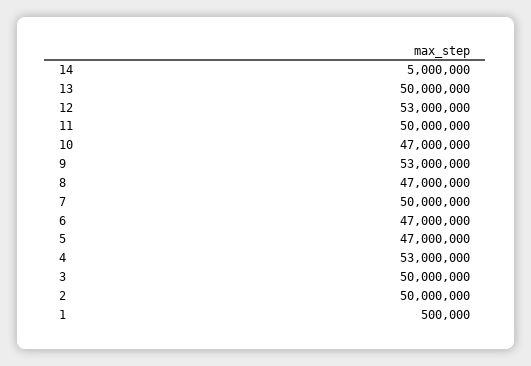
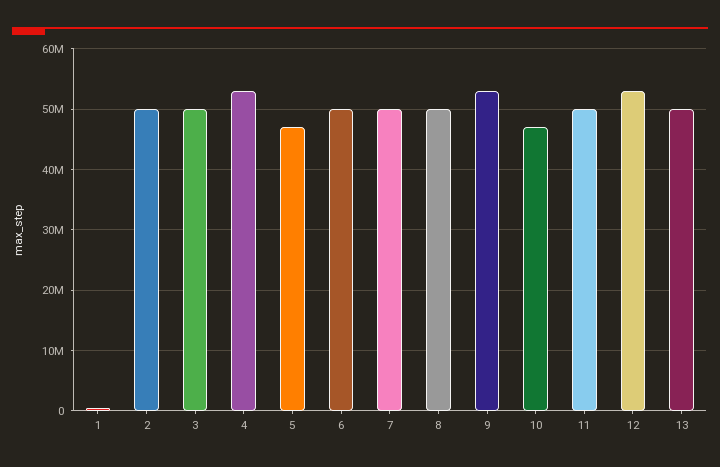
14: 5000000 -> none
8: 47000000 -> 50000000
6: 47000000 -> 50000000

